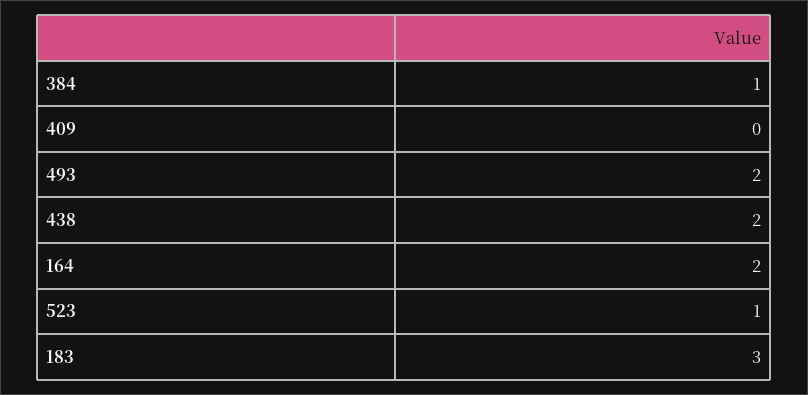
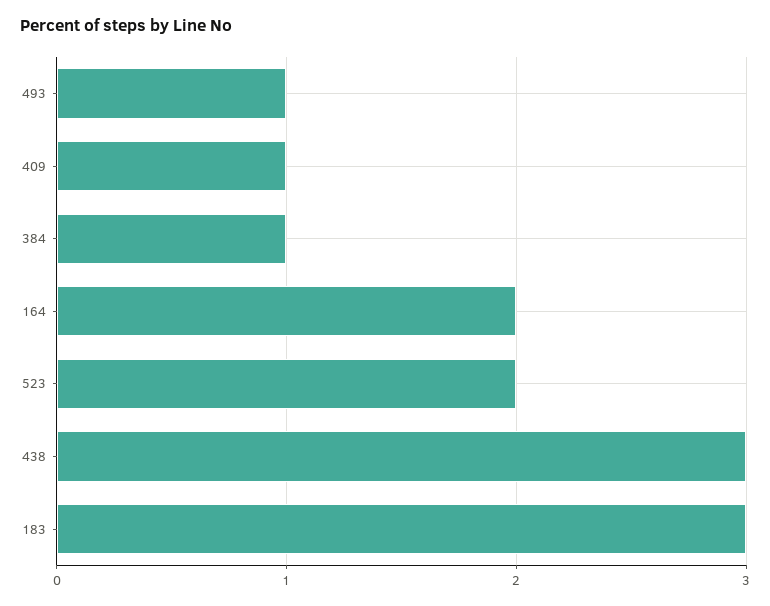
409: 0 -> 1
493: 2 -> 1
438: 2 -> 3
523: 1 -> 2

